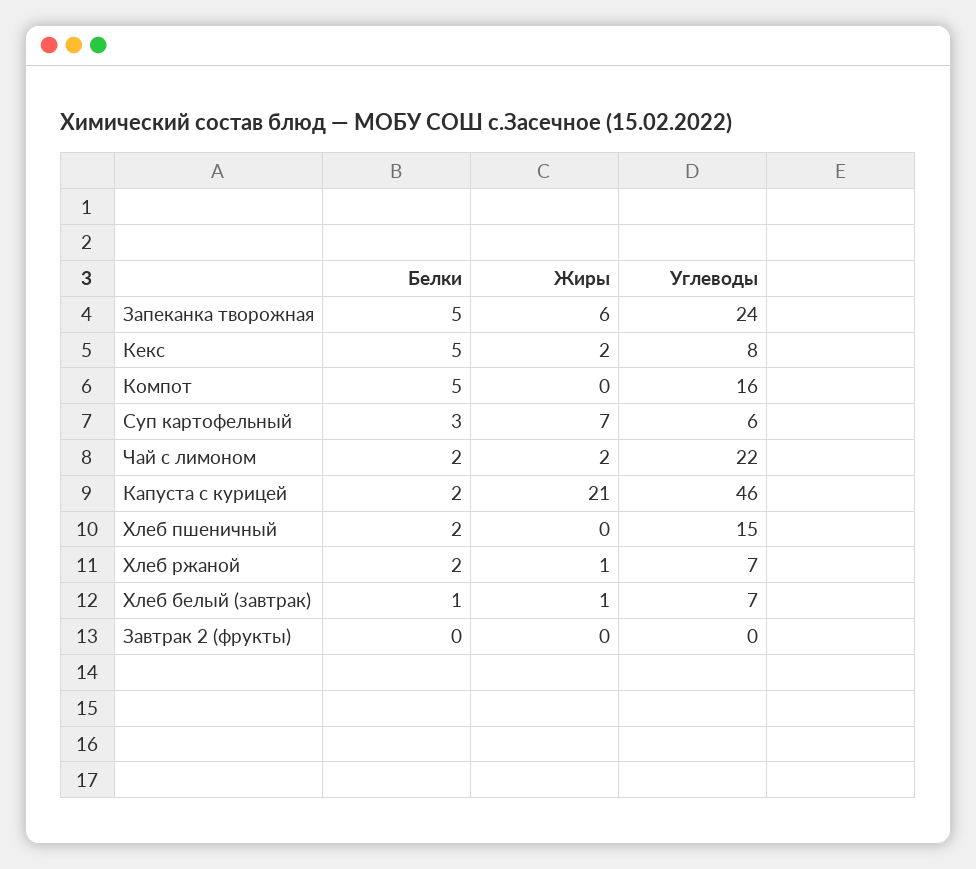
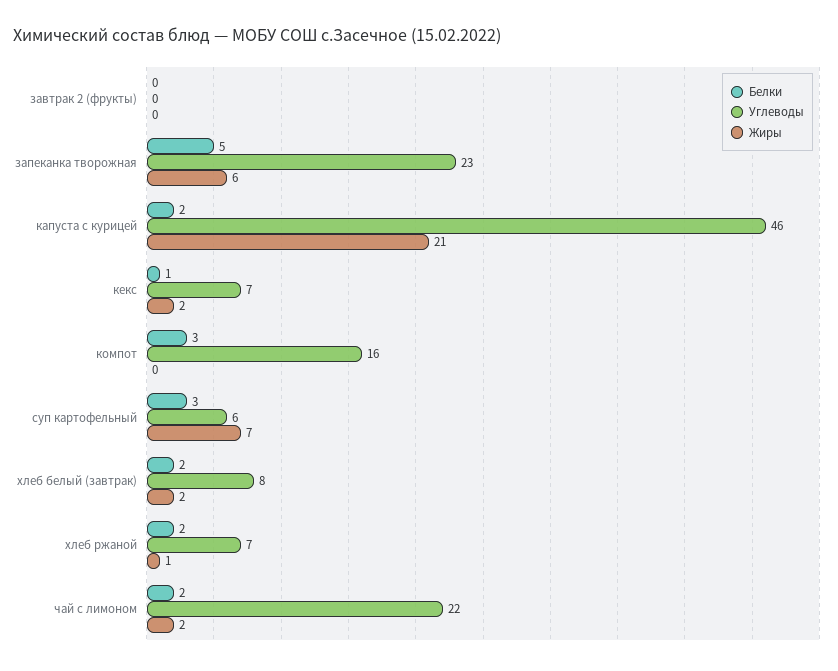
Углеводы, Запеканка творожная: 24 -> 23
Белки, Кекс: 5 -> 1
Углеводы, Кекс: 8 -> 7
Белки, Компот: 5 -> 3
Белки, Хлеб пшеничный: 2 -> none
Жиры, Хлеб пшеничный: 0 -> none
Углеводы, Хлеб пшеничный: 15 -> none
Белки, Хлеб белый (завтрак): 1 -> 2
Жиры, Хлеб белый (завтрак): 1 -> 2
Углеводы, Хлеб белый (завтрак): 7 -> 8

